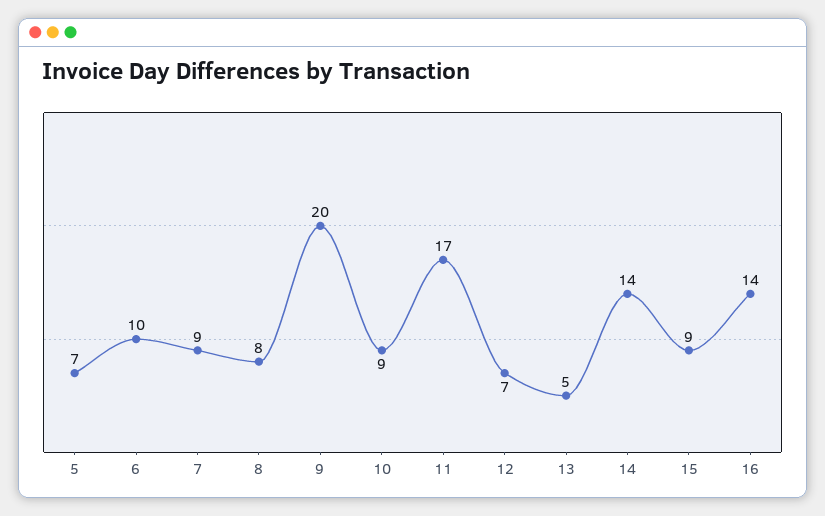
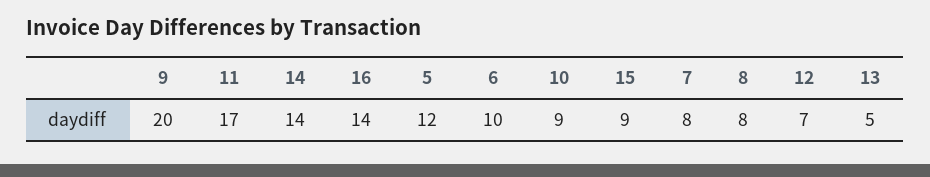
5: 7 -> 12
7: 9 -> 8

